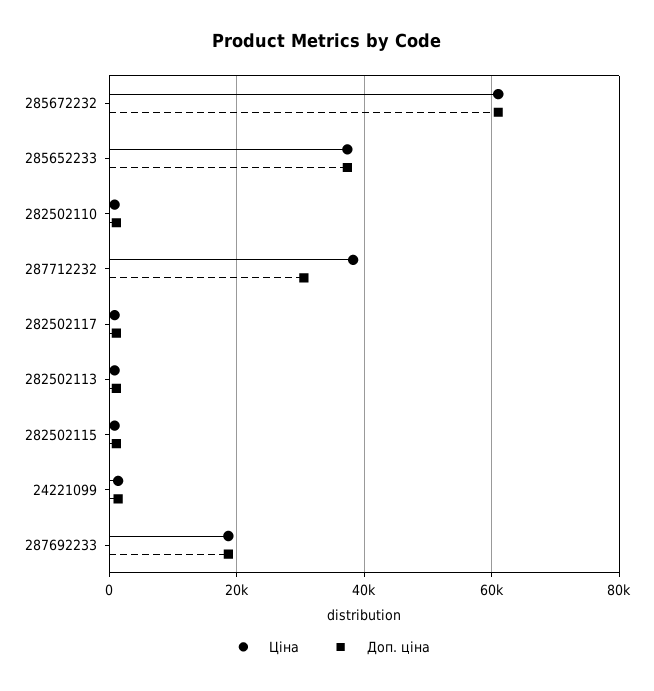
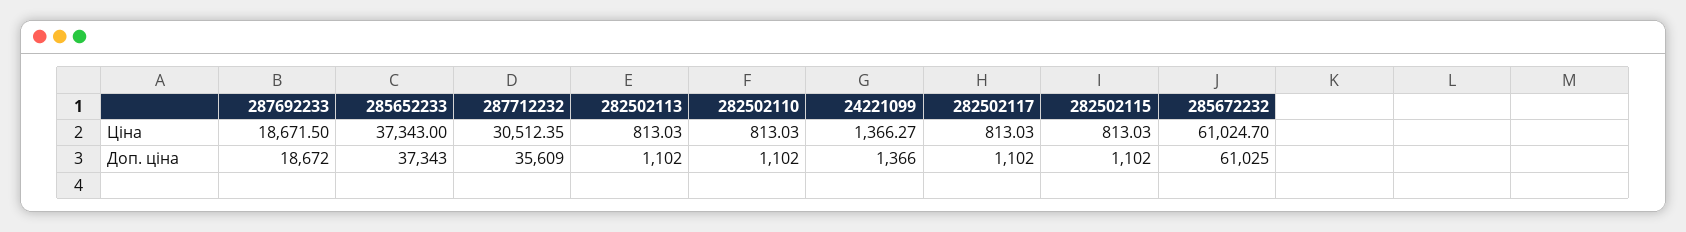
Ціна, 287712232: 38000 -> 30512.35
Доп. ціна, 287712232: 30000 -> 35609

